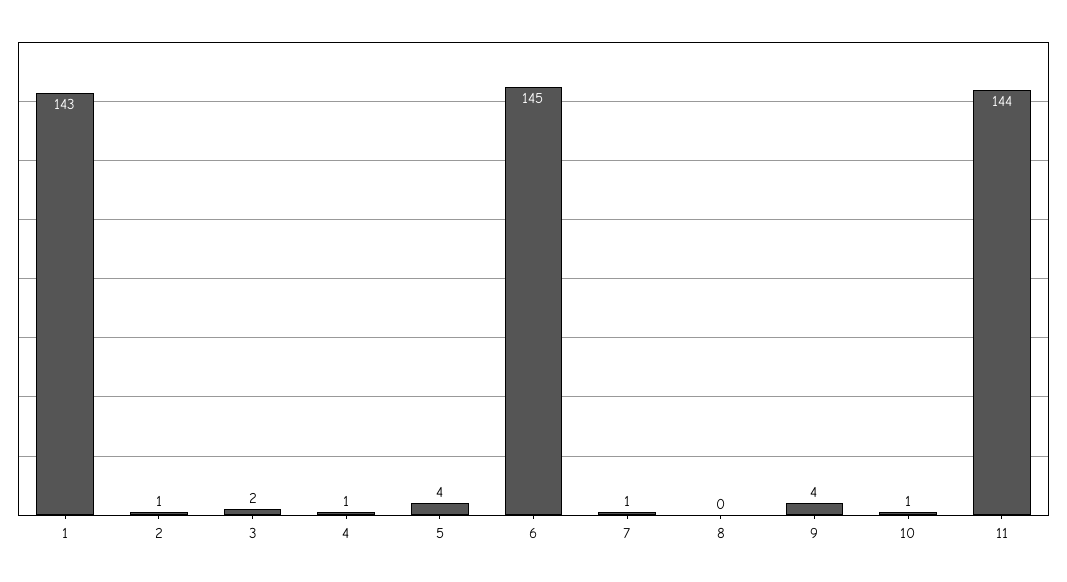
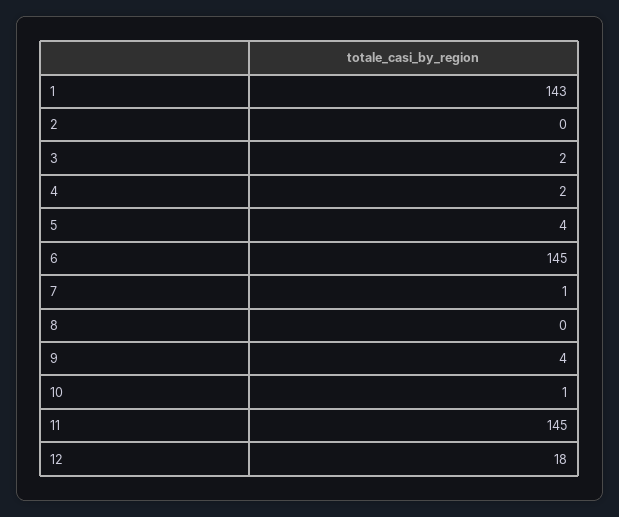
2: 1 -> 0
4: 1 -> 2
11: 144 -> 145
12: none -> 18

